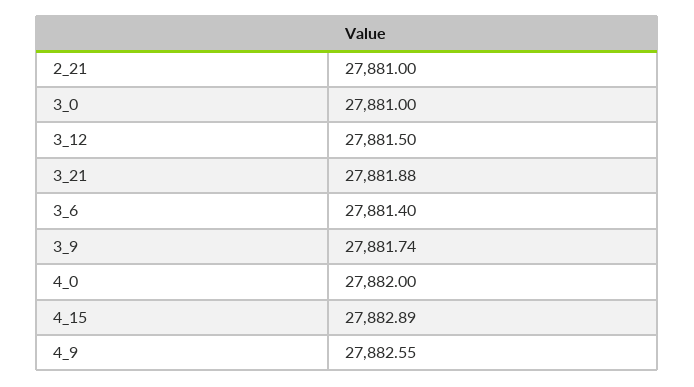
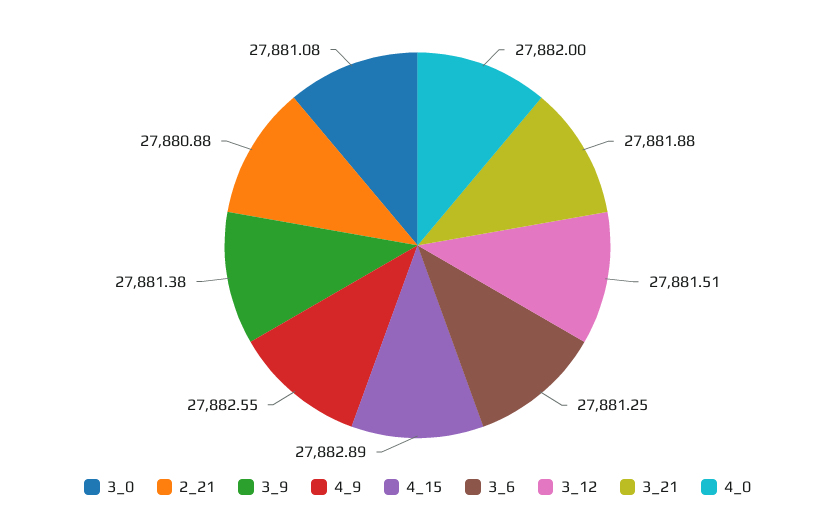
2_21: 27881 -> 27880.88
3_0: 27881 -> 27881.08
3_12: 27881.5 -> 27881.51
3_6: 27881.4 -> 27881.25
3_9: 27881.74 -> 27881.38

